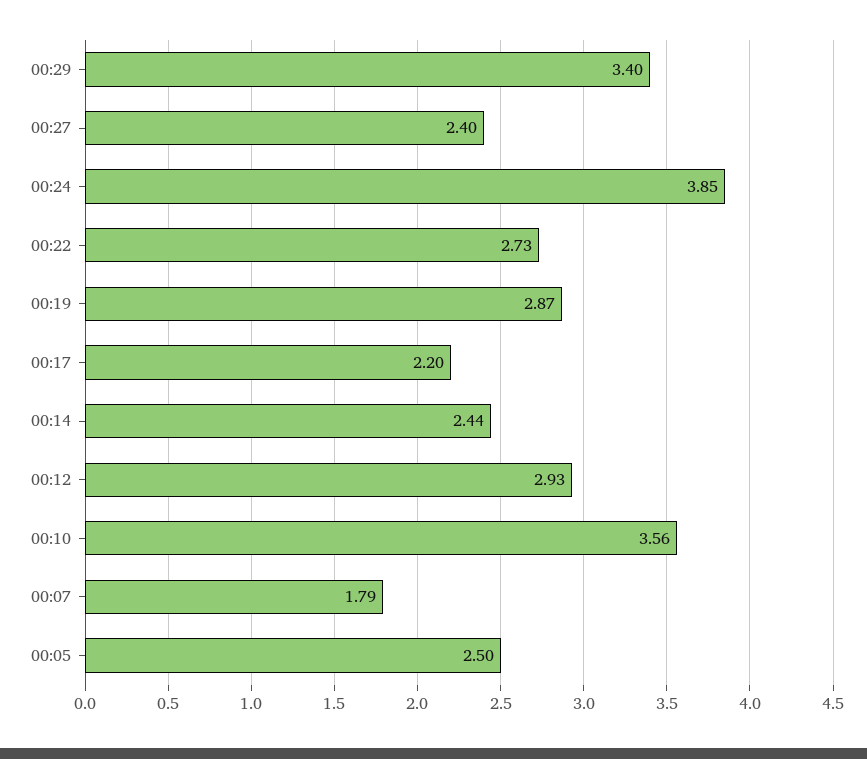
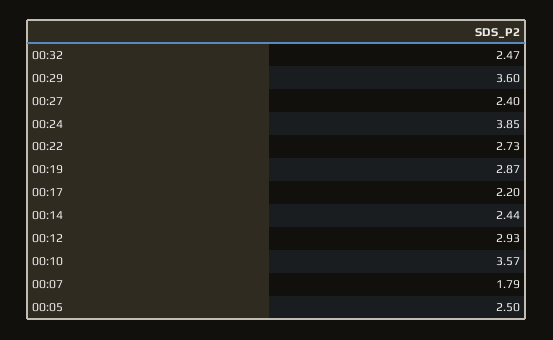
00:29: 3.4 -> 3.6
00:10: 3.56 -> 3.57
00:32: none -> 2.47

